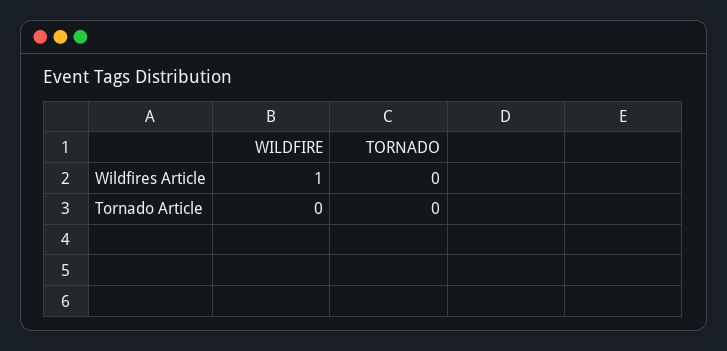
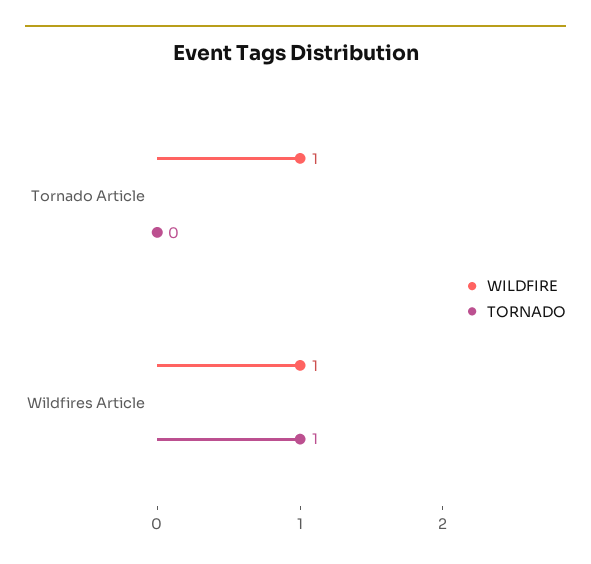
TORNADO, Wildfires Article: 0 -> 1
WILDFIRE, Tornado Article: 0 -> 1

